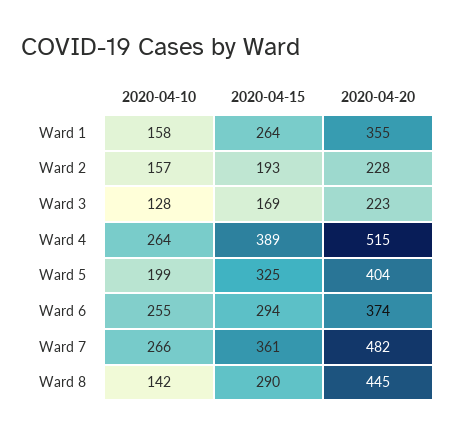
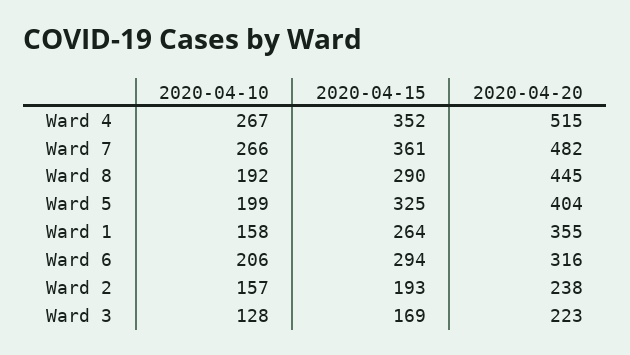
2020-04-20, Ward 2: 228 -> 238
2020-04-10, Ward 4: 264 -> 267
2020-04-15, Ward 4: 389 -> 352
2020-04-10, Ward 6: 255 -> 206
2020-04-20, Ward 6: 374 -> 316
2020-04-10, Ward 8: 142 -> 192

